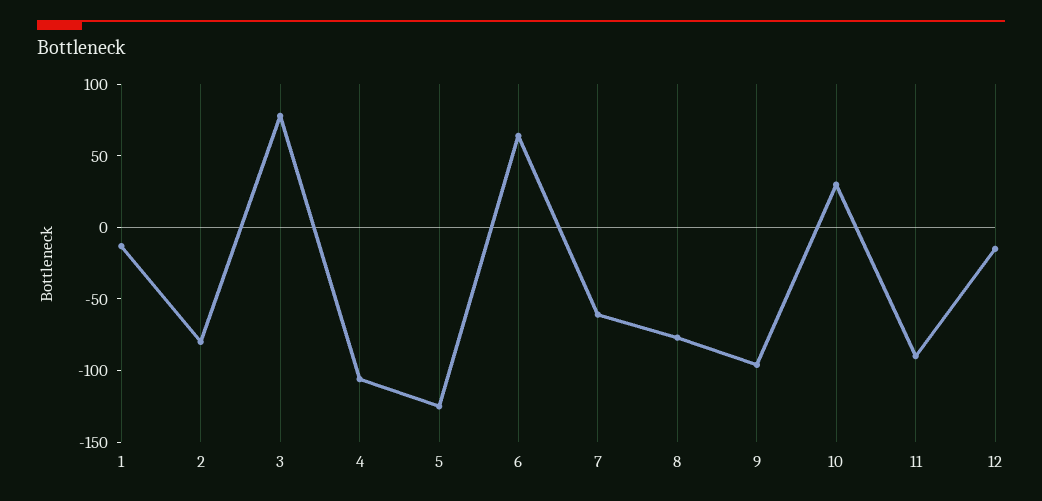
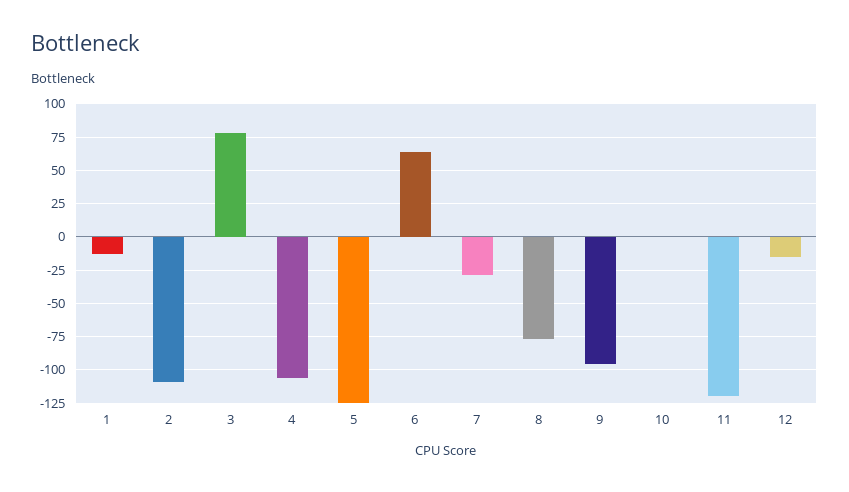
2: -80 -> -110
7: -60 -> -30
10: 30 -> 0
11: -90 -> -120

